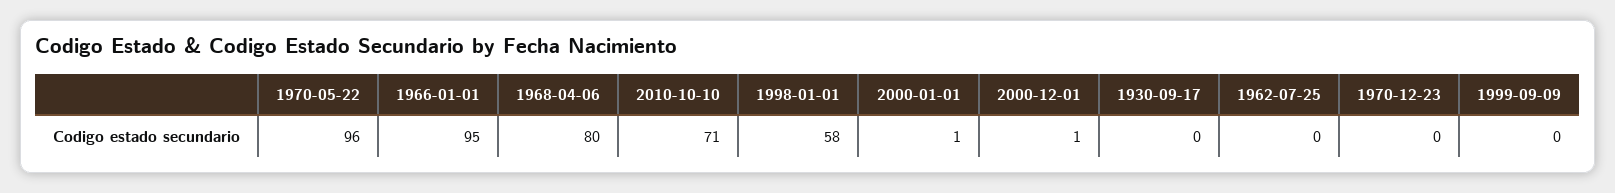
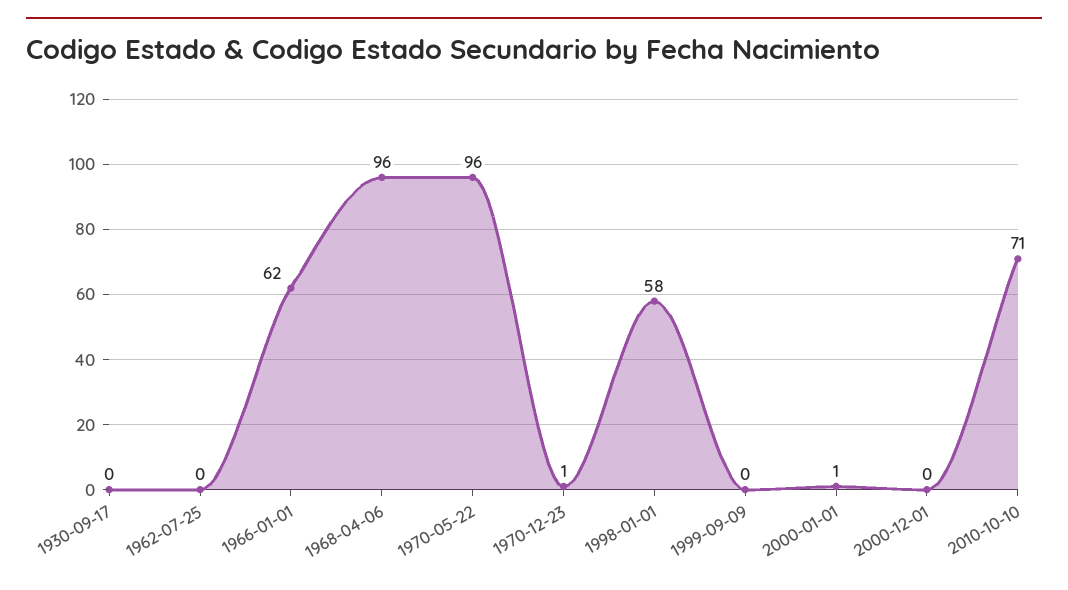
1966-01-01: 95 -> 62
1968-04-06: 80 -> 96
2000-12-01: 1 -> 0
1970-12-23: 0 -> 1

